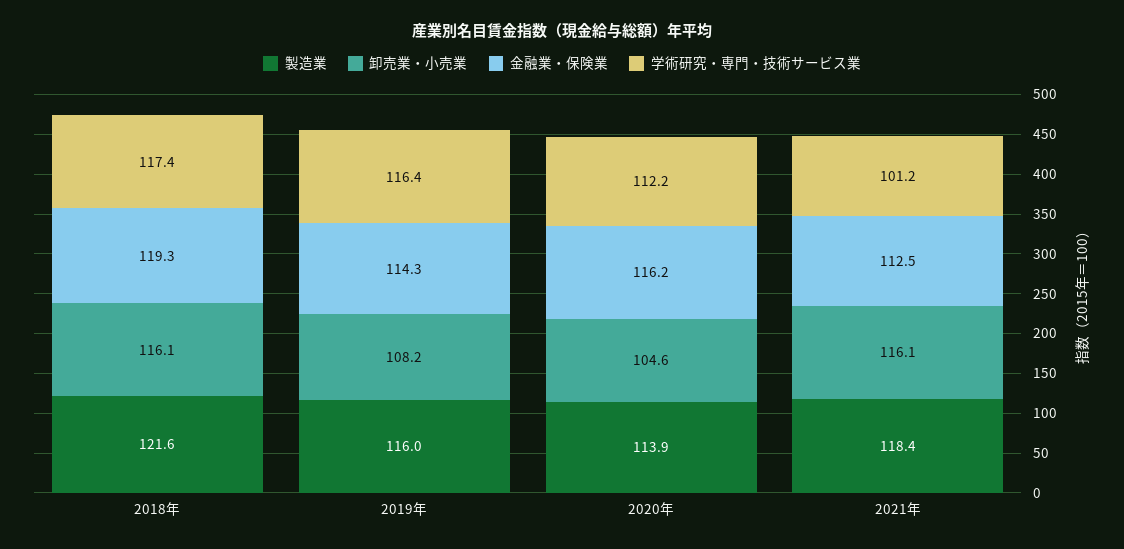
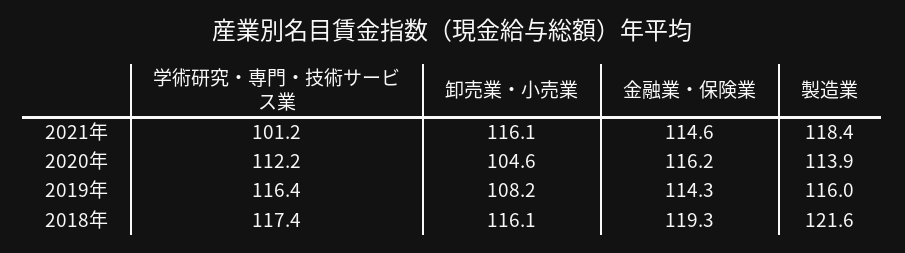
金融業・保険業, 2021年: 112.5 -> 114.6

